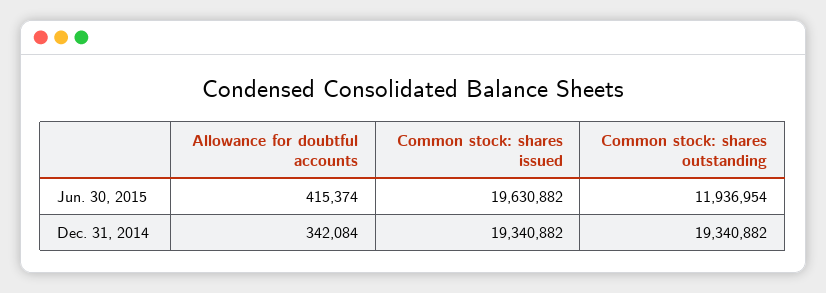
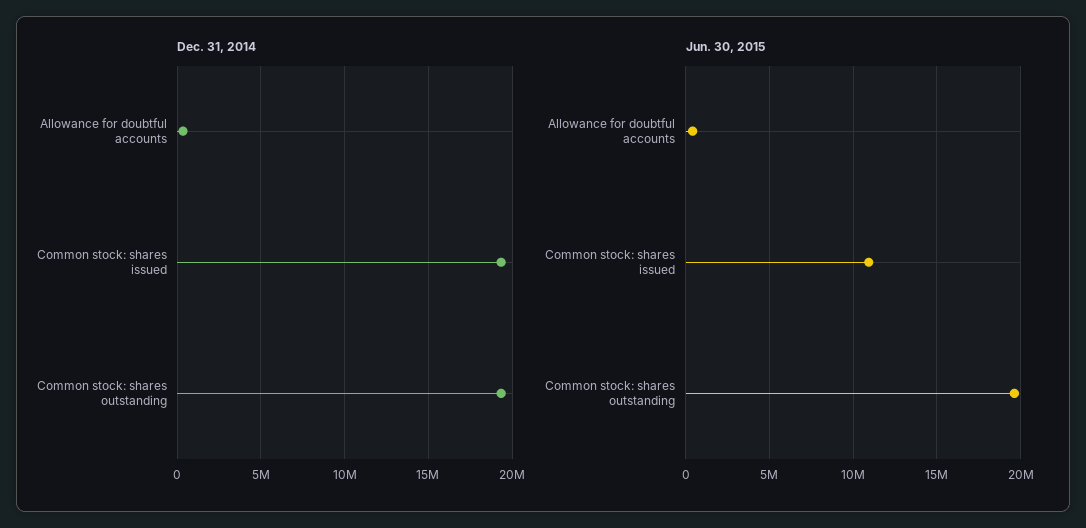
Jun. 30, 2015, Common stock: shares issued: 19630882 -> 11000000
Jun. 30, 2015, Common stock: shares outstanding: 11936954 -> 19500000

